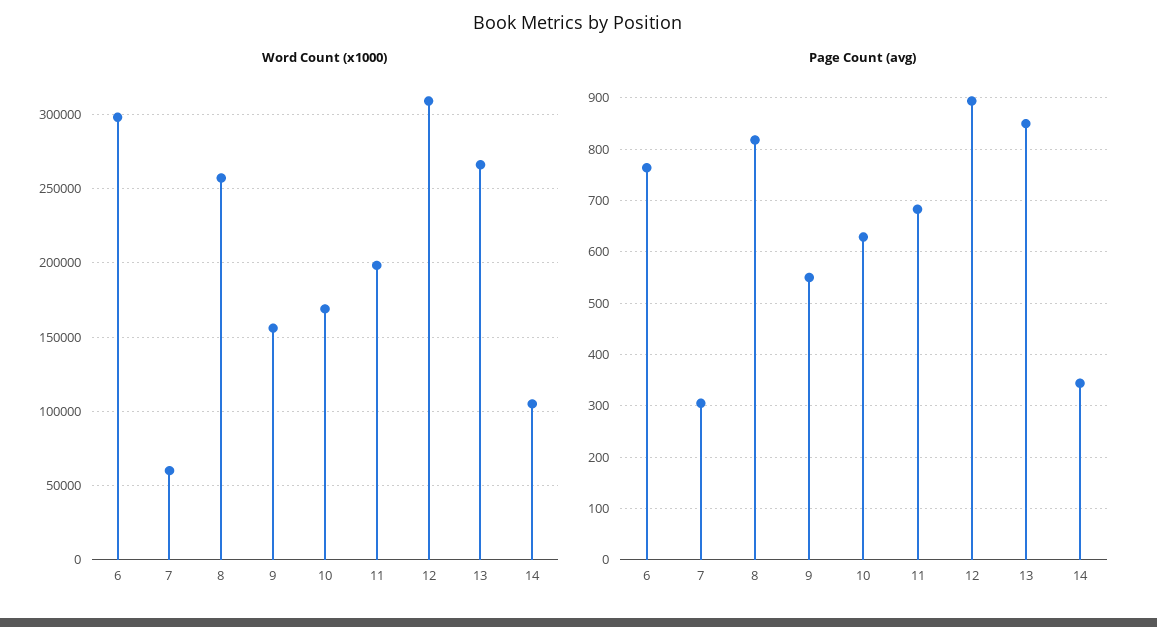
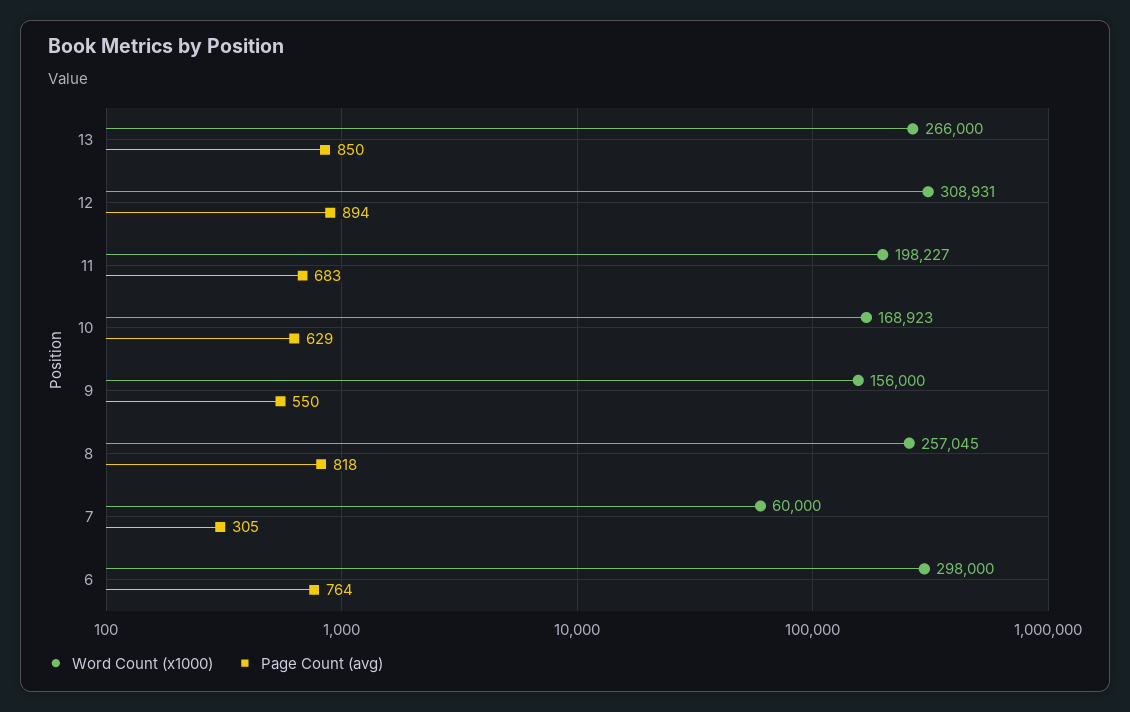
Word Count (x1000), 14: 105000 -> none
Page Count (avg), 14: 340 -> none

